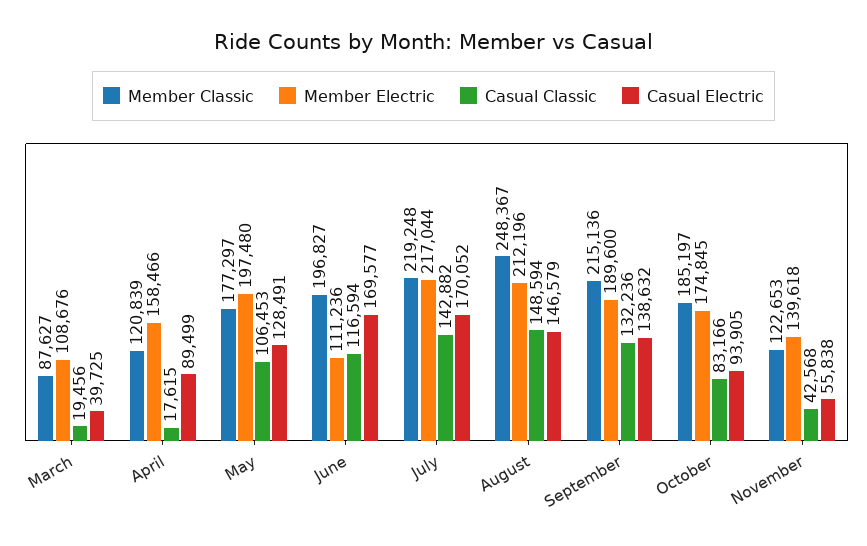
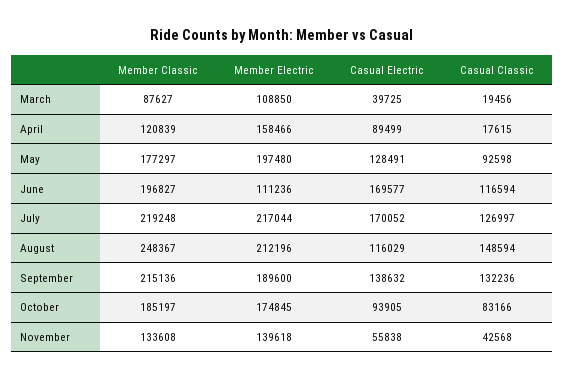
Member Electric, March: 108676 -> 108850
Casual Classic, May: 106453 -> 92598
Casual Classic, July: 142882 -> 126997
Casual Electric, August: 146579 -> 116029
Member Classic, November: 122653 -> 133608

